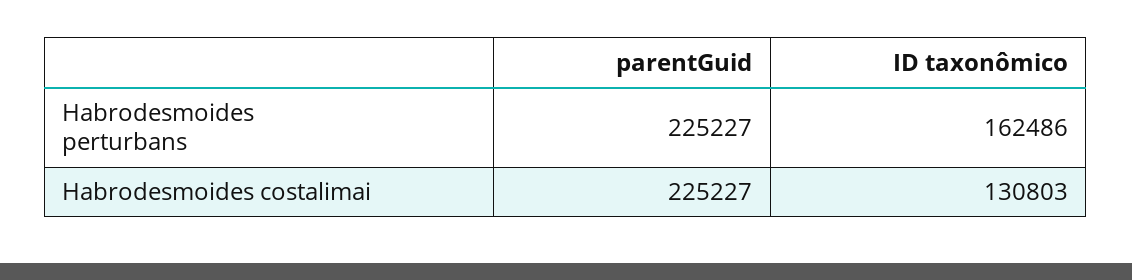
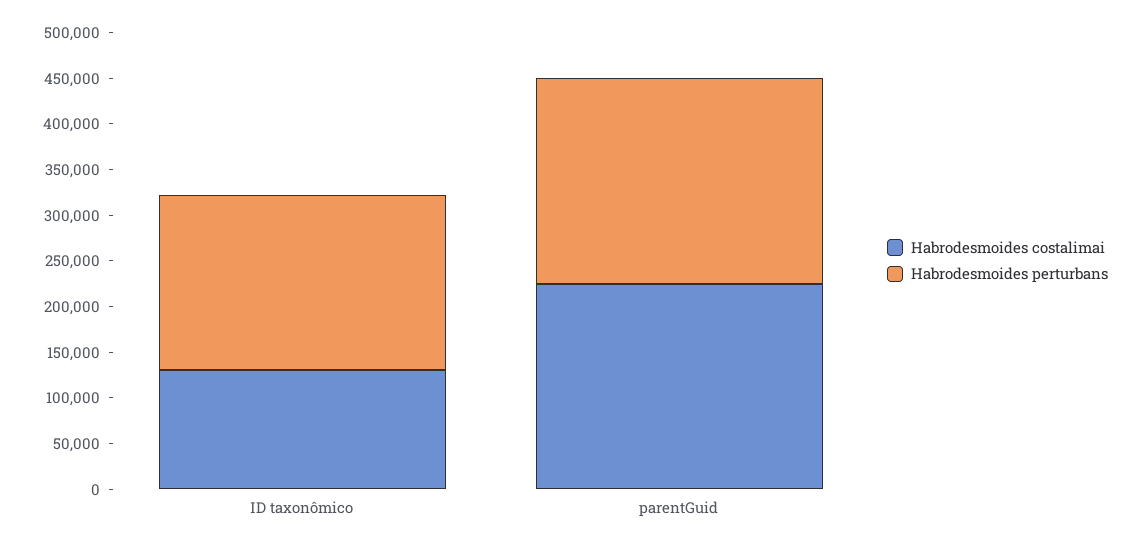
Habrodesmoides perturbans, ID taxonômico: 162486 -> 190000

